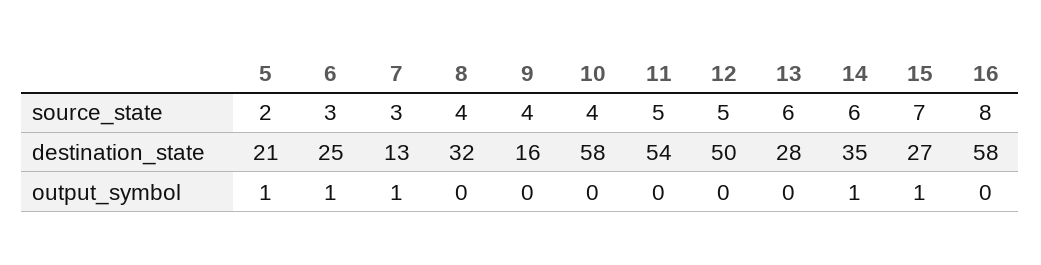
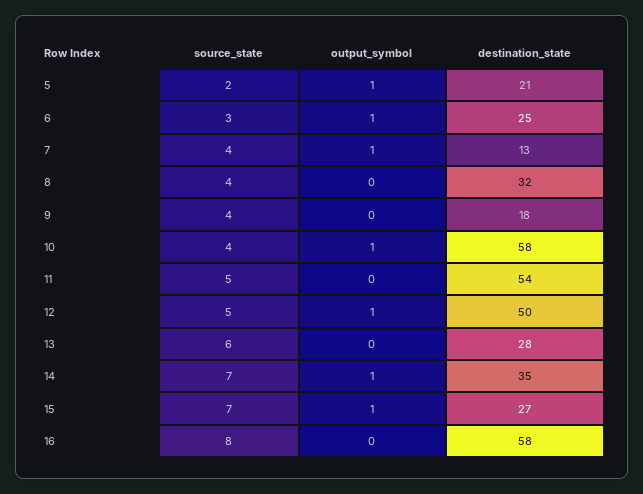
7, source_state: 3 -> 4
14, source_state: 6 -> 7
9, destination_state: 16 -> 18
10, output_symbol: 0 -> 1
12, output_symbol: 0 -> 1

